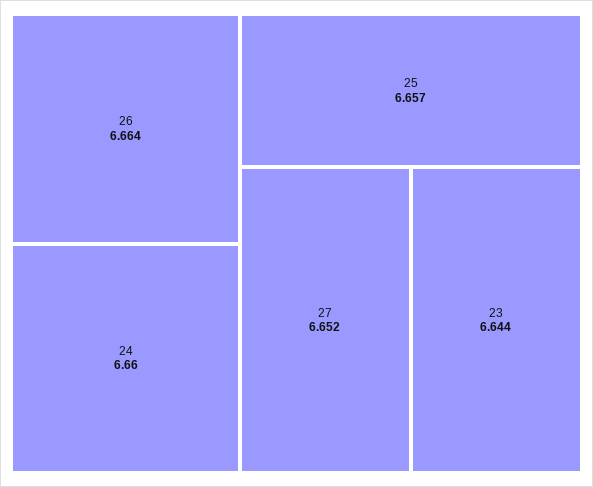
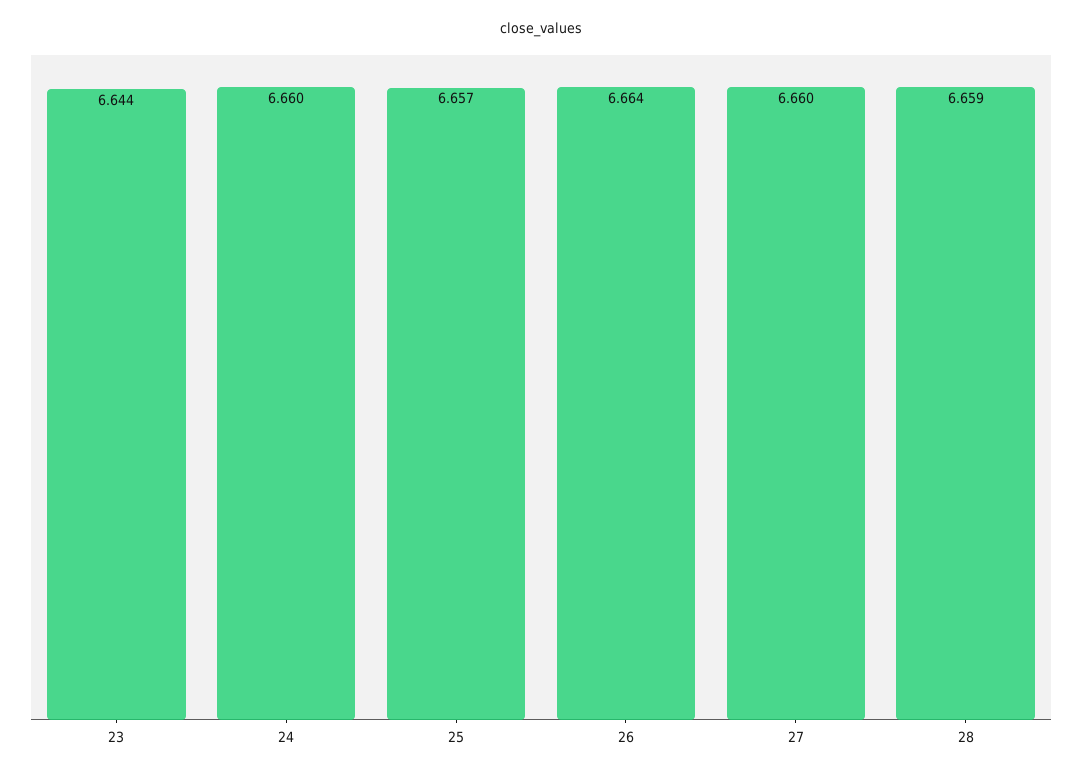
27: 6.652 -> 6.66
28: none -> 6.659

